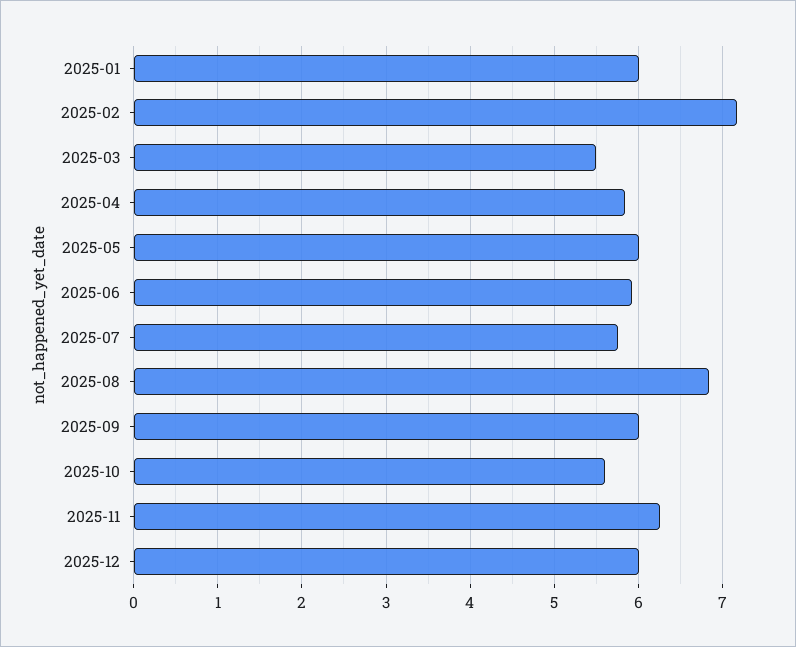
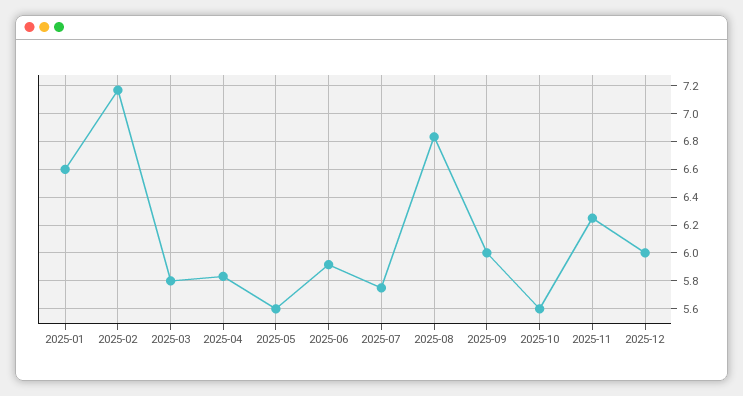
2025-01: 6 -> 6.6
2025-03: 5.5 -> 5.8
2025-05: 6 -> 5.6

